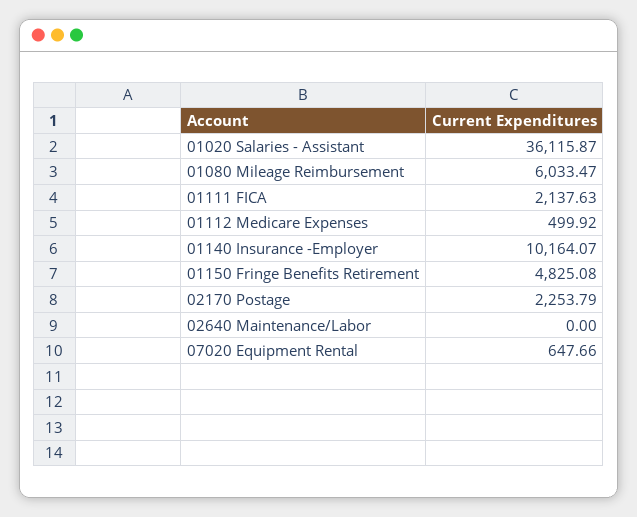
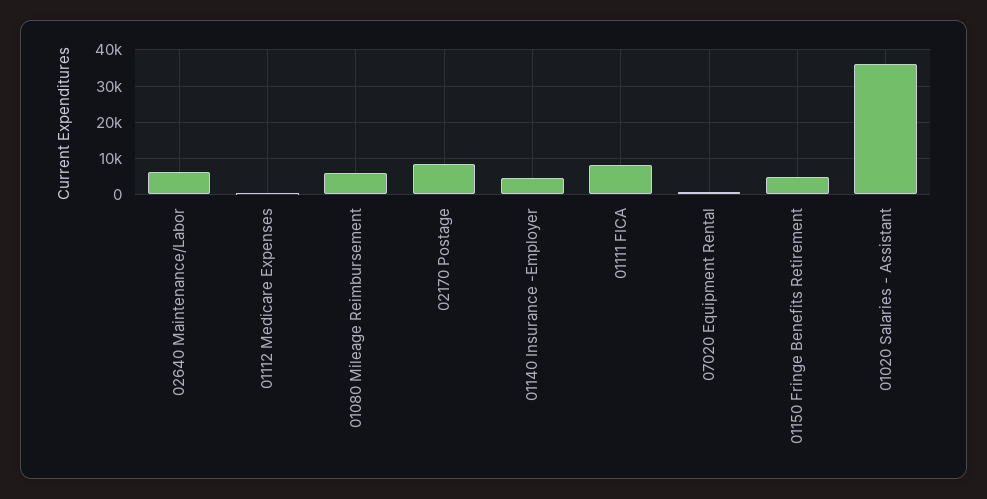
01111 FICA: 2137.63 -> 8000
01140 Insurance -Employer: 10164.07 -> 4000
02170 Postage: 2253.79 -> 8000
02640 Maintenance/Labor: 0 -> 6000

